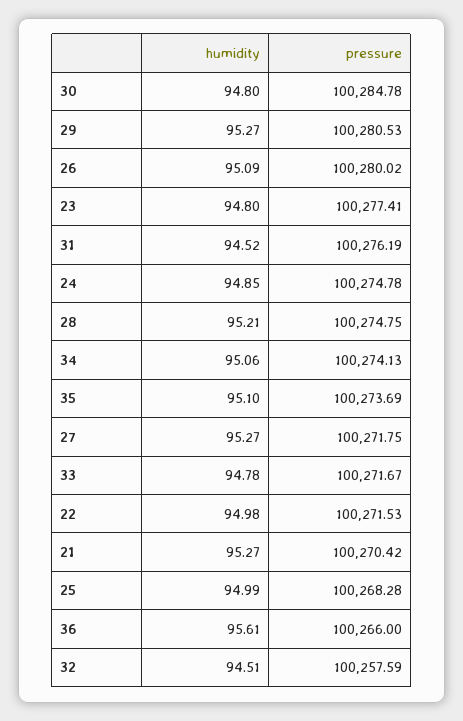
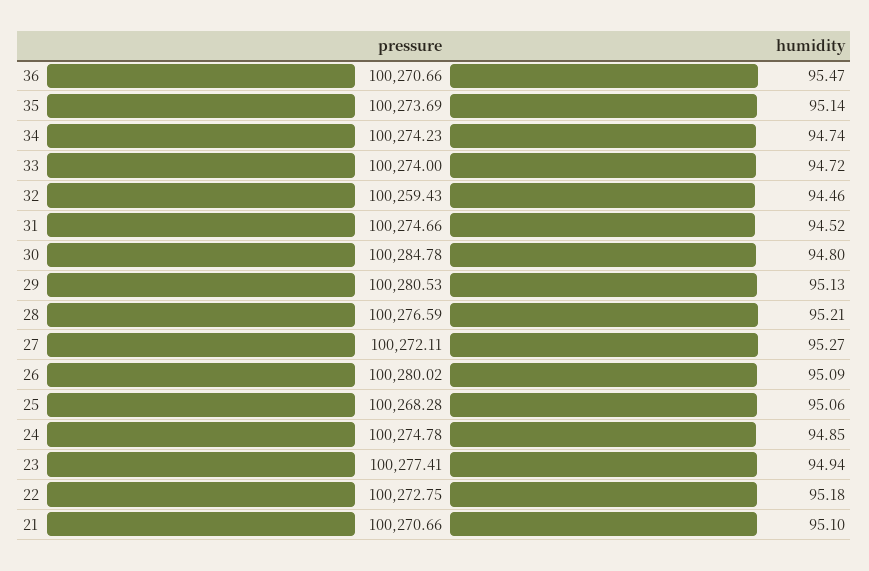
humidity, 29: 95.27 -> 95.13
humidity, 23: 94.8 -> 94.94
pressure, 31: 100276.19 -> 100274.66
pressure, 28: 100274.75 -> 100276.59
humidity, 34: 95.06 -> 94.74
pressure, 34: 100274.13 -> 100274.23
humidity, 35: 95.1 -> 95.14
pressure, 27: 100271.75 -> 100272.11
humidity, 33: 94.78 -> 94.72
pressure, 33: 100271.67 -> 100274
humidity, 22: 94.98 -> 95.18
pressure, 22: 100271.53 -> 100272.75
humidity, 21: 95.27 -> 95.1
pressure, 21: 100270.42 -> 100270.66
humidity, 25: 94.99 -> 95.06
humidity, 36: 95.61 -> 95.47
pressure, 36: 100266 -> 100270.66
humidity, 32: 94.51 -> 94.46
pressure, 32: 100257.59 -> 100259.43

